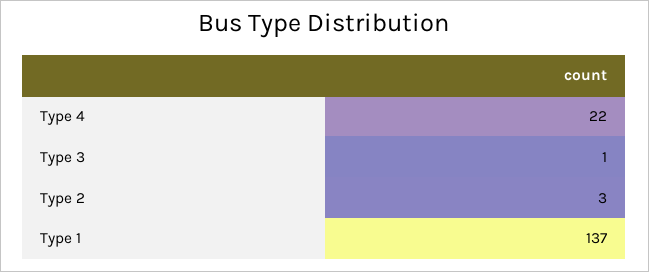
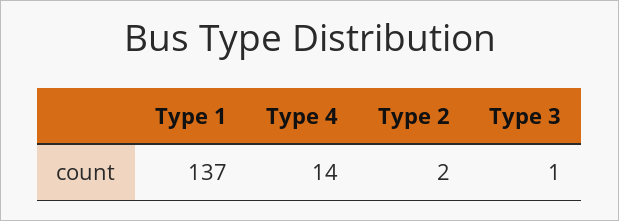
Type 4: 22 -> 14
Type 2: 3 -> 2

